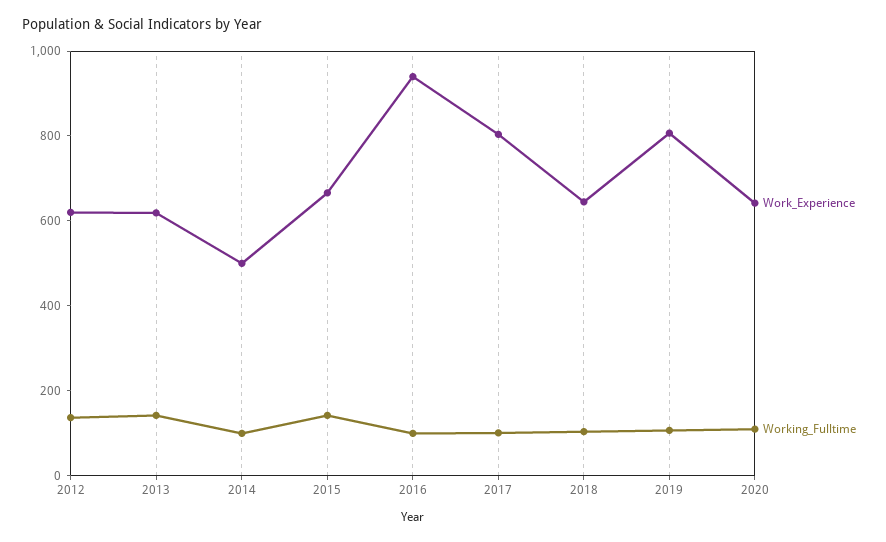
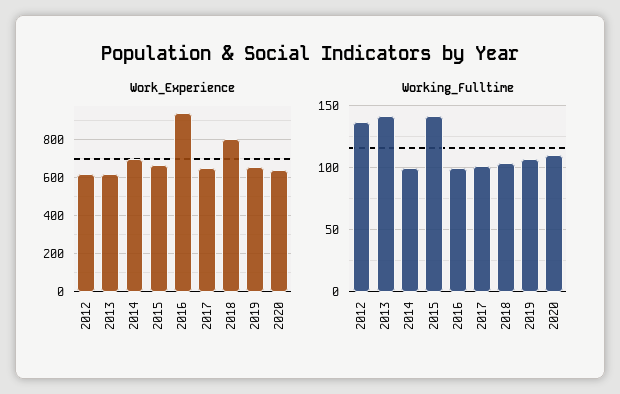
Work_Experience, 2014: 500 -> 700
Work_Experience, 2017: 800 -> 650
Work_Experience, 2018: 650 -> 800
Work_Experience, 2019: 800 -> 650

